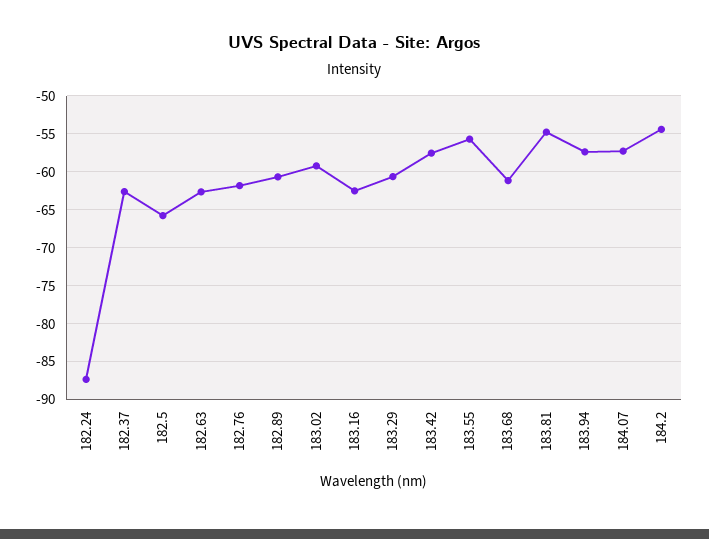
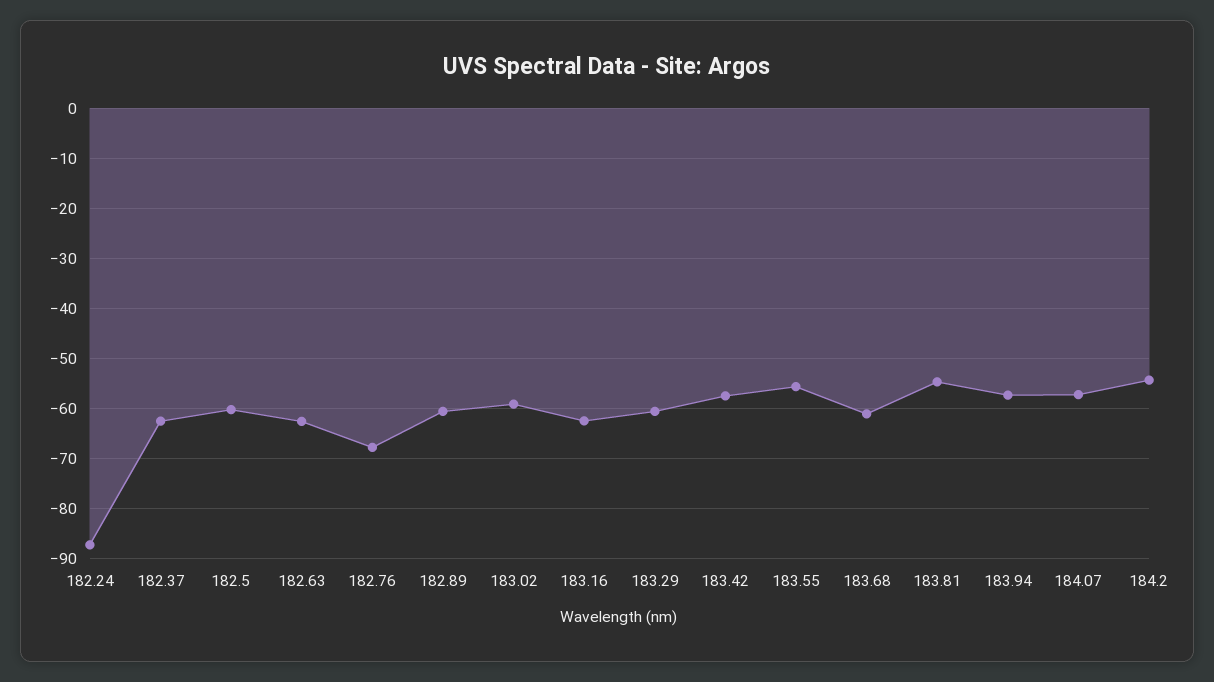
182.5: -66 -> -60
182.76: -62 -> -68

